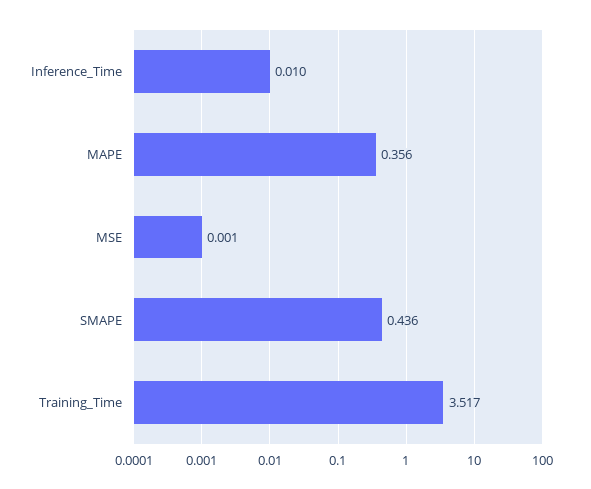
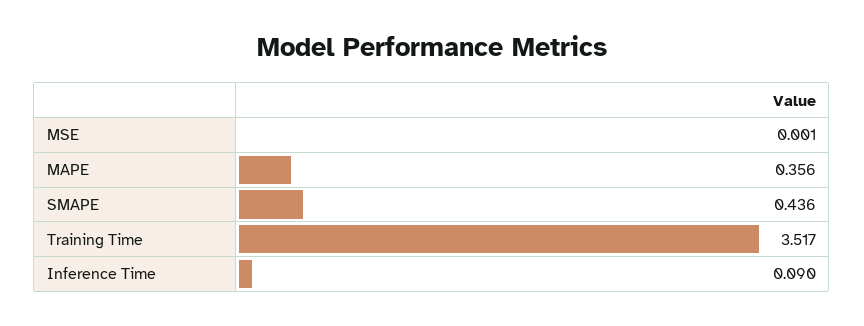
Inference_Time: 0.01 -> 0.09

